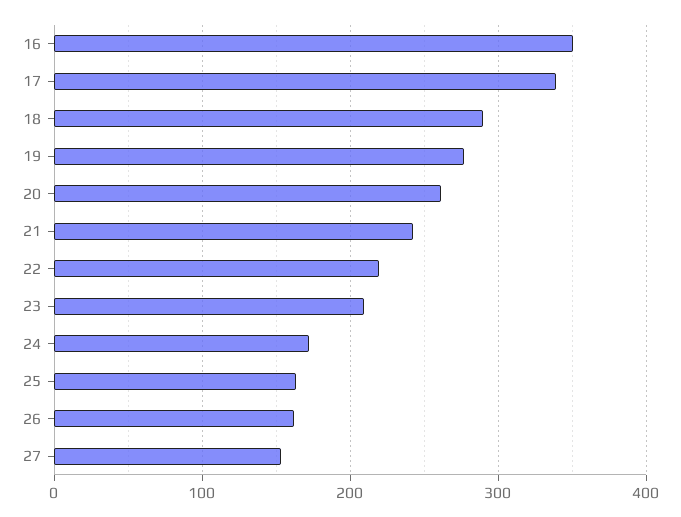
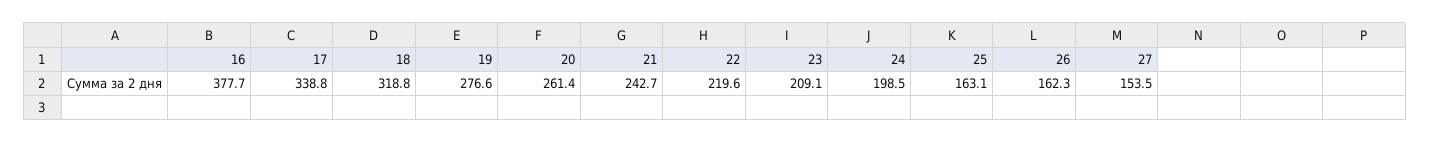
16: 350 -> 377.7
18: 290 -> 318.8
24: 170 -> 198.5

